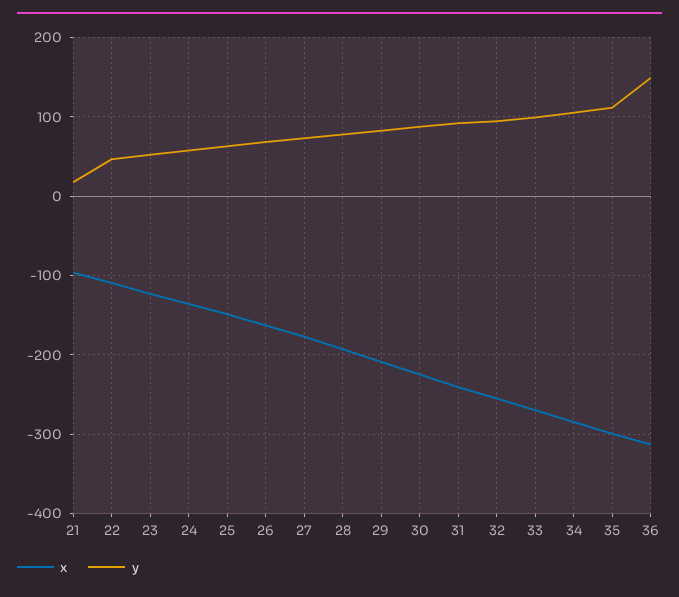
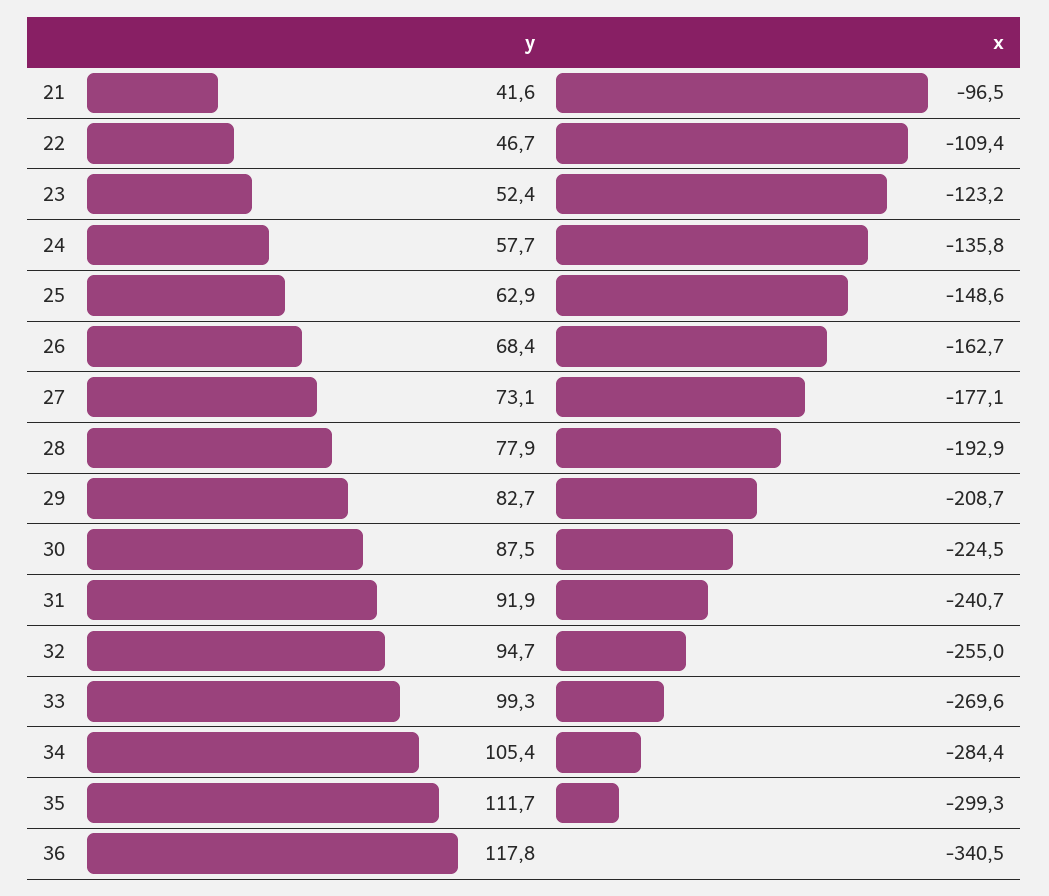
y, 21: 20 -> 41.6
x, 36: -310 -> -340.5
y, 36: 150 -> 117.8

